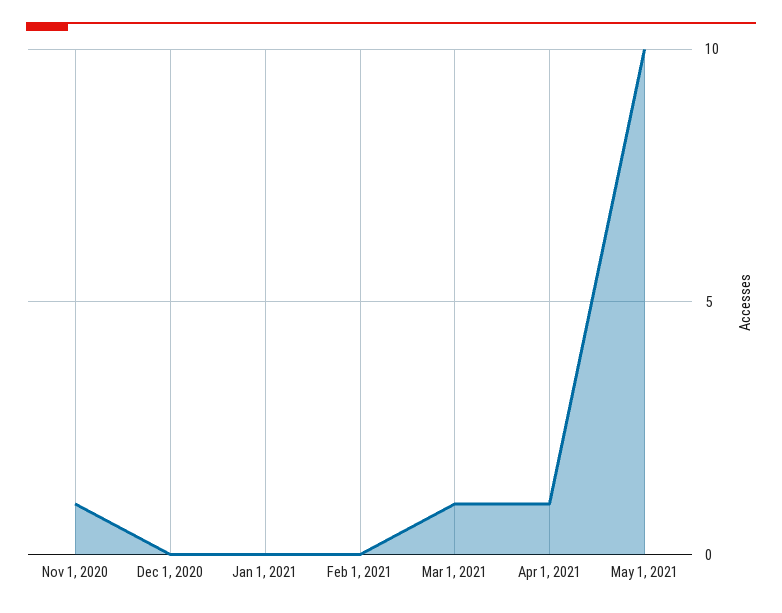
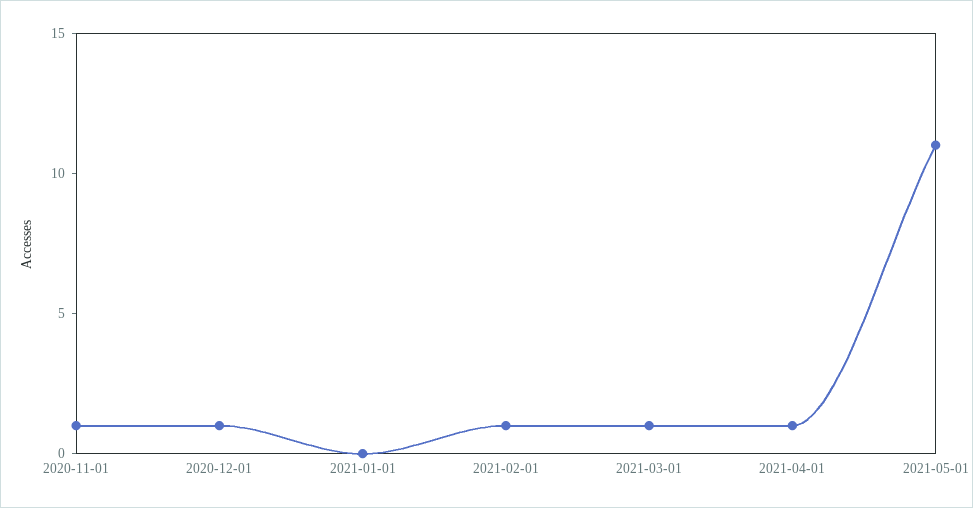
Dec 1, 2020: 0 -> 1
Feb 1, 2021: 0 -> 1
May 1, 2021: 10 -> 11

